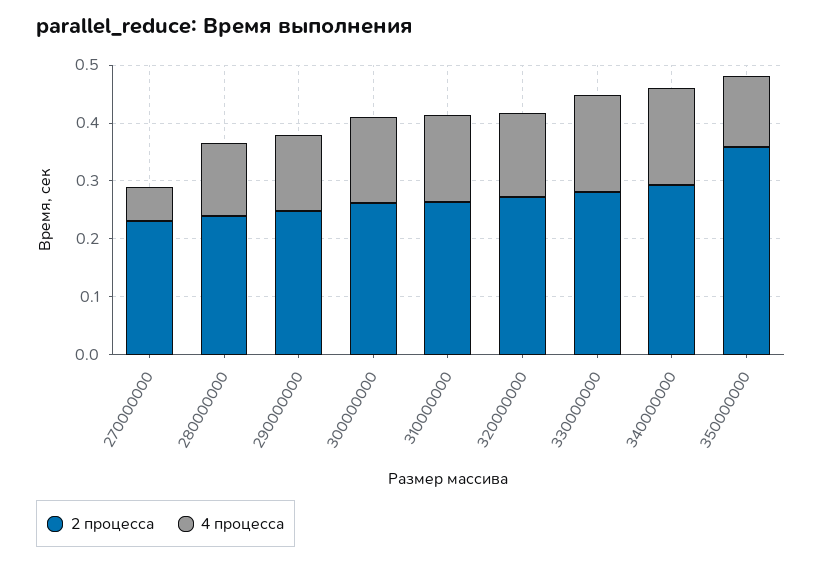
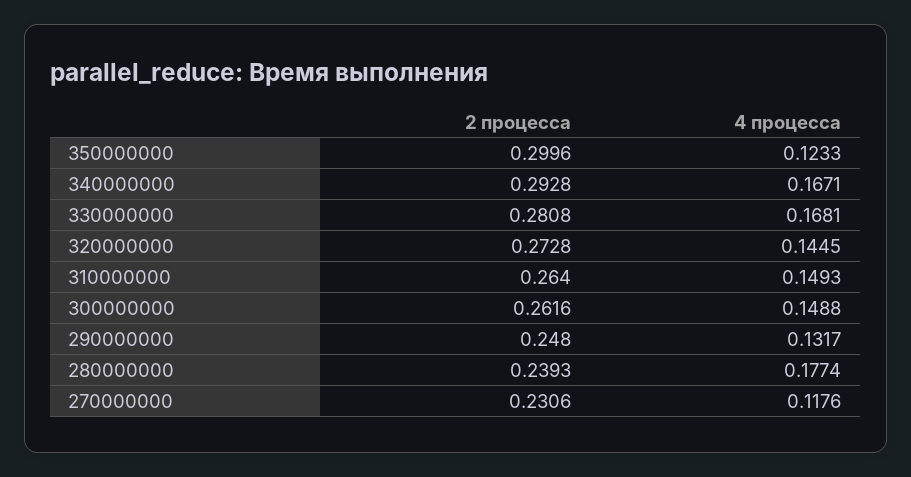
4 процесса, 270000000: 0.06 -> 0.1176
4 процесса, 280000000: 0.12 -> 0.1774
2 процесса, 350000000: 0.36 -> 0.2996

